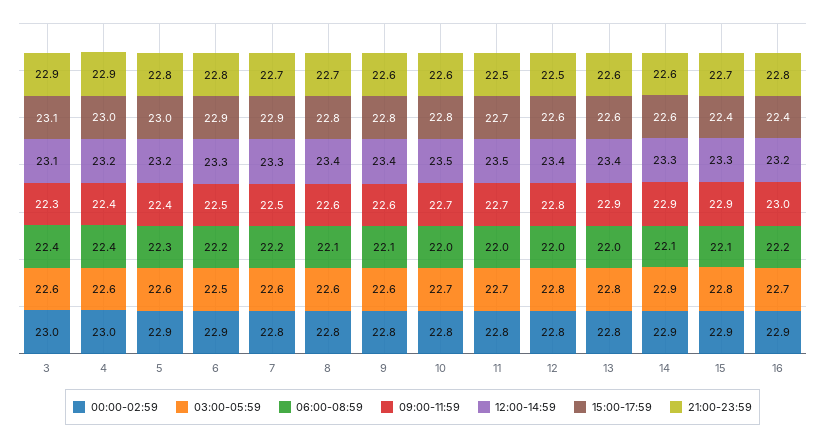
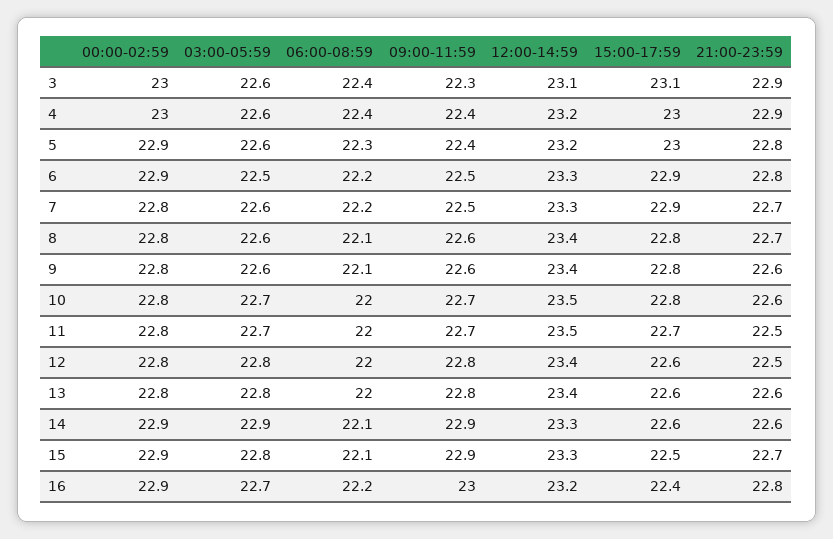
09:00-11:59, 13: 22.9 -> 22.8
15:00-17:59, 15: 22.4 -> 22.5

